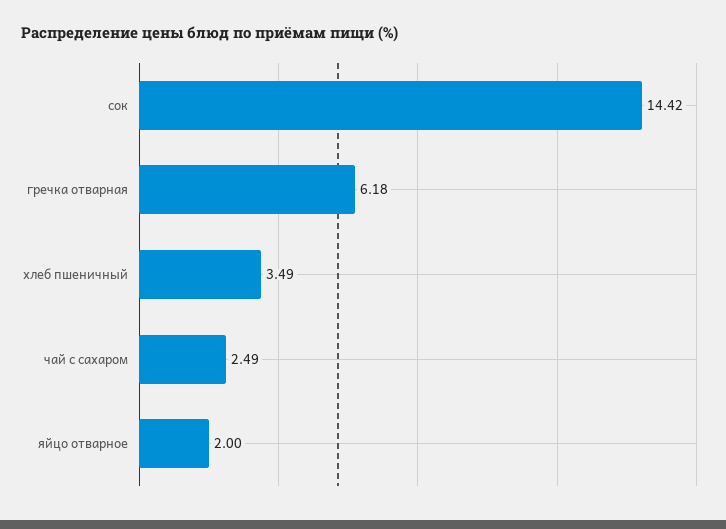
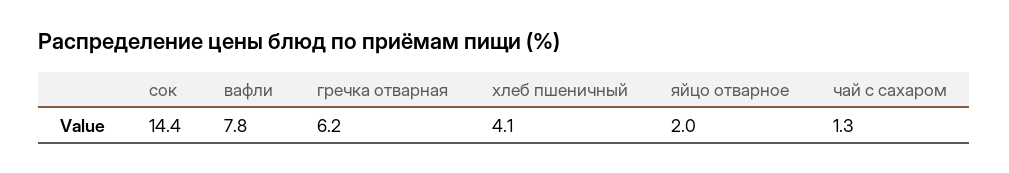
хлеб пшеничный: 3.49 -> 4.1
чай с сахаром: 2.49 -> 1.3
вафли: none -> 7.8

